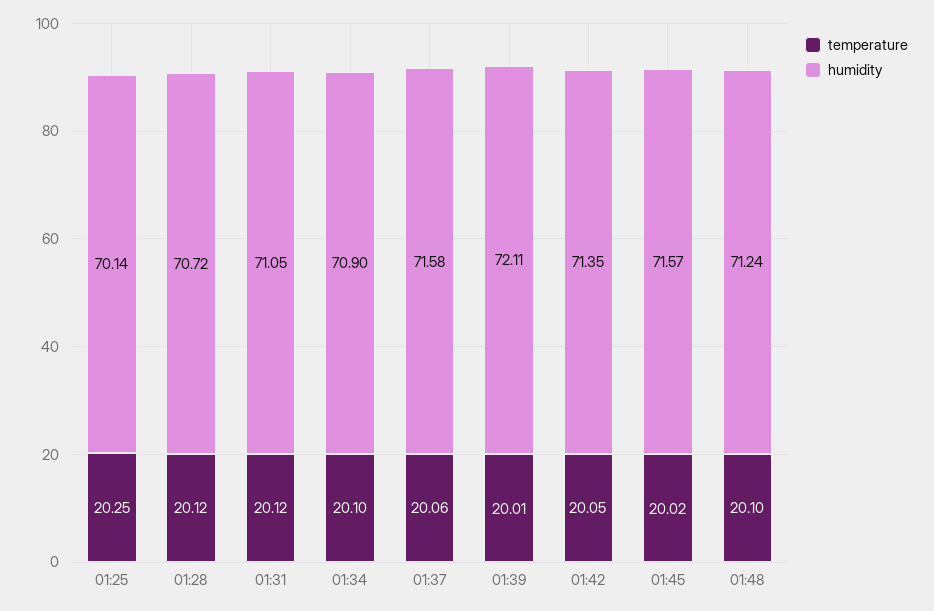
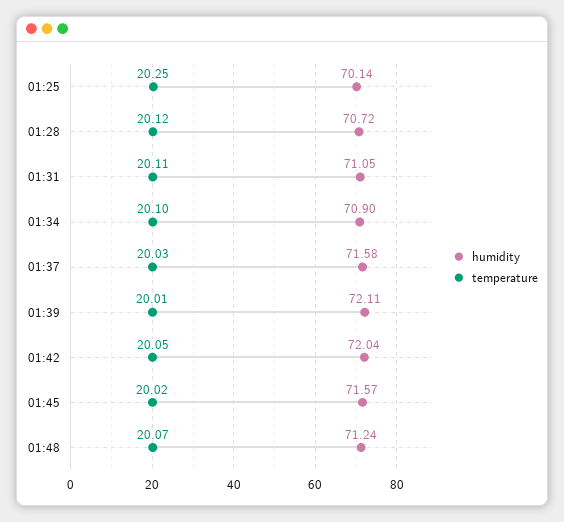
temperature, 01:31: 20.12 -> 20.11
temperature, 01:37: 20.06 -> 20.03
humidity, 01:42: 71.35 -> 72.04
temperature, 01:48: 20.1 -> 20.07

